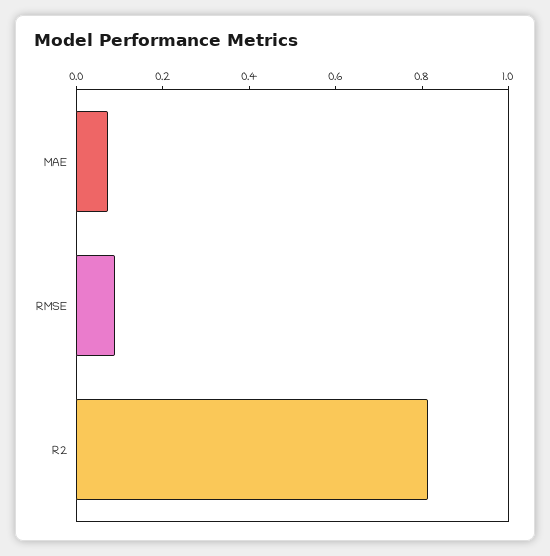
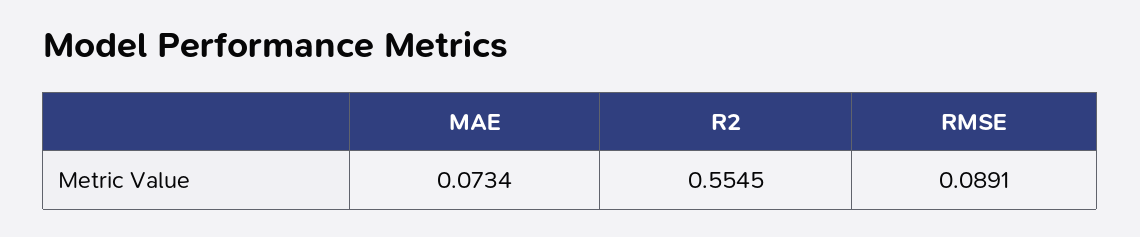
R2: 0.8 -> 0.5545

